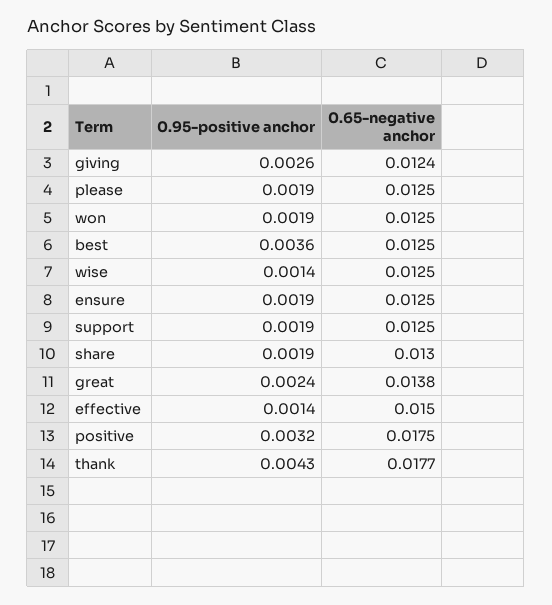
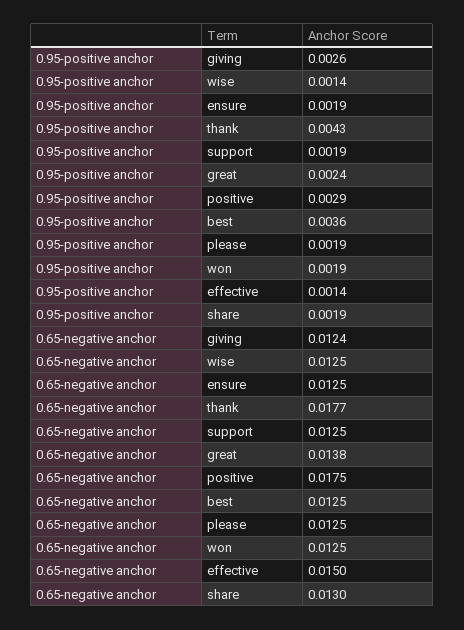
0.95-positive anchor, positive: 0.0032 -> 0.0029

